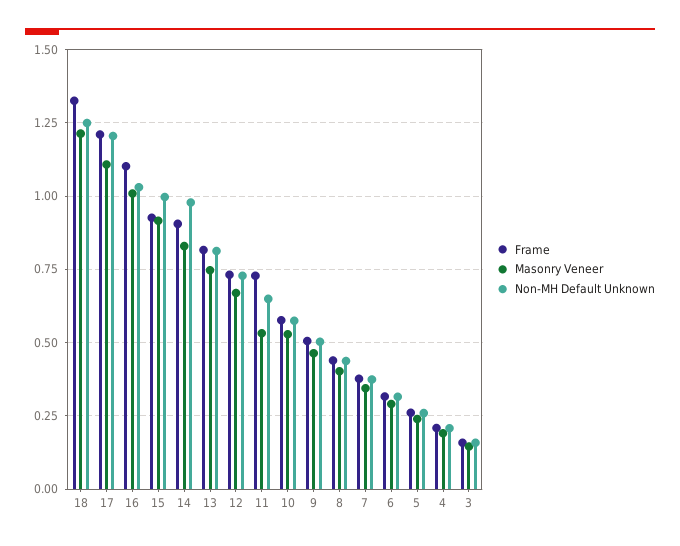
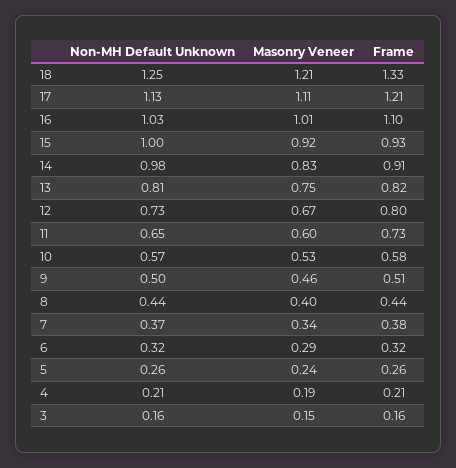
Non-MH Default Unknown, 17: 1.2 -> 1.13
Frame, 12: 0.725 -> 0.8
Masonry Veneer, 11: 0.525 -> 0.6

